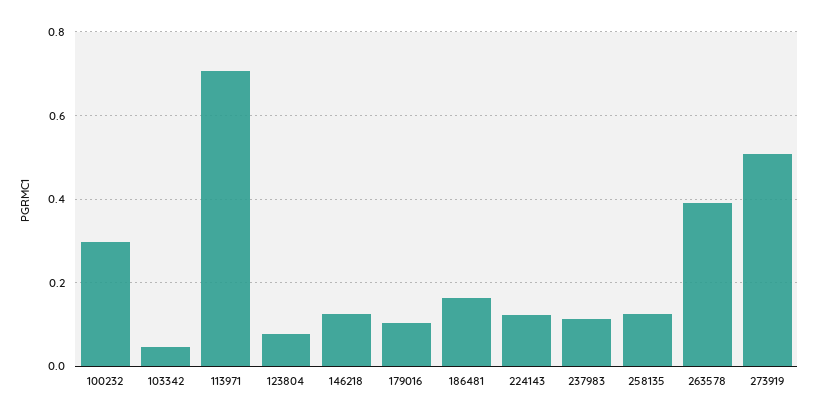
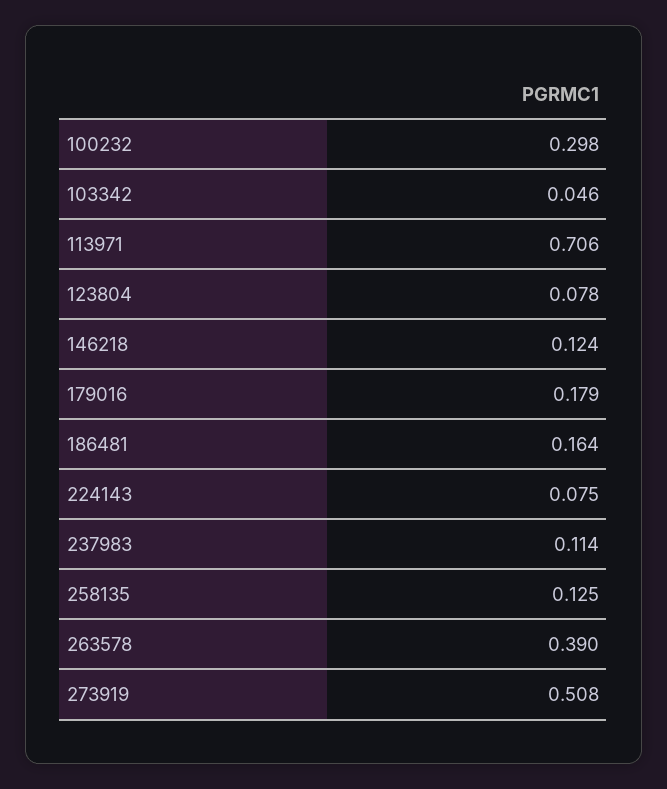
179016: 0.1 -> 0.179
224143: 0.12 -> 0.075

